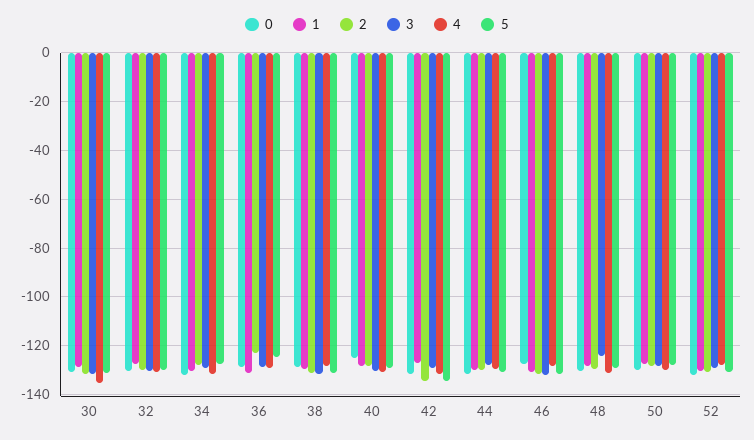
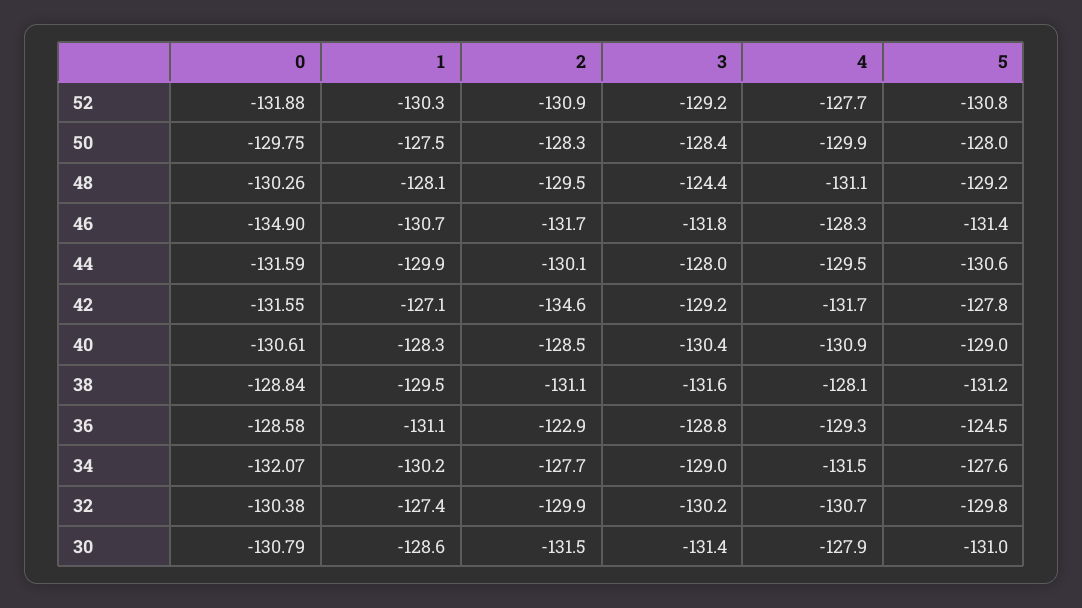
4, 30: -135 -> -127.9
0, 40: -125 -> -130.61
5, 42: -135 -> -127.8
0, 46: -127.5 -> -134.9

